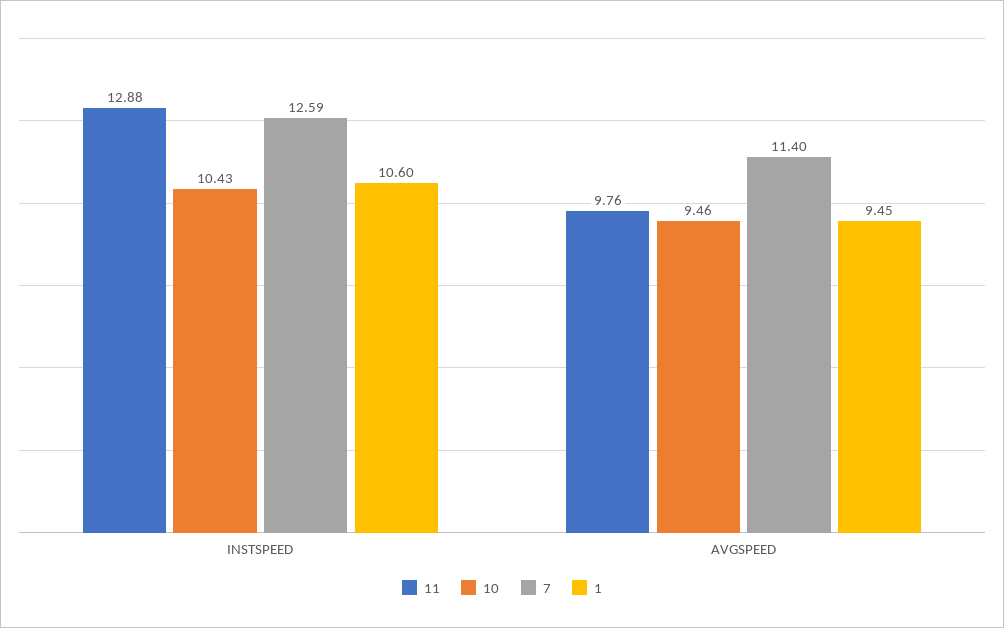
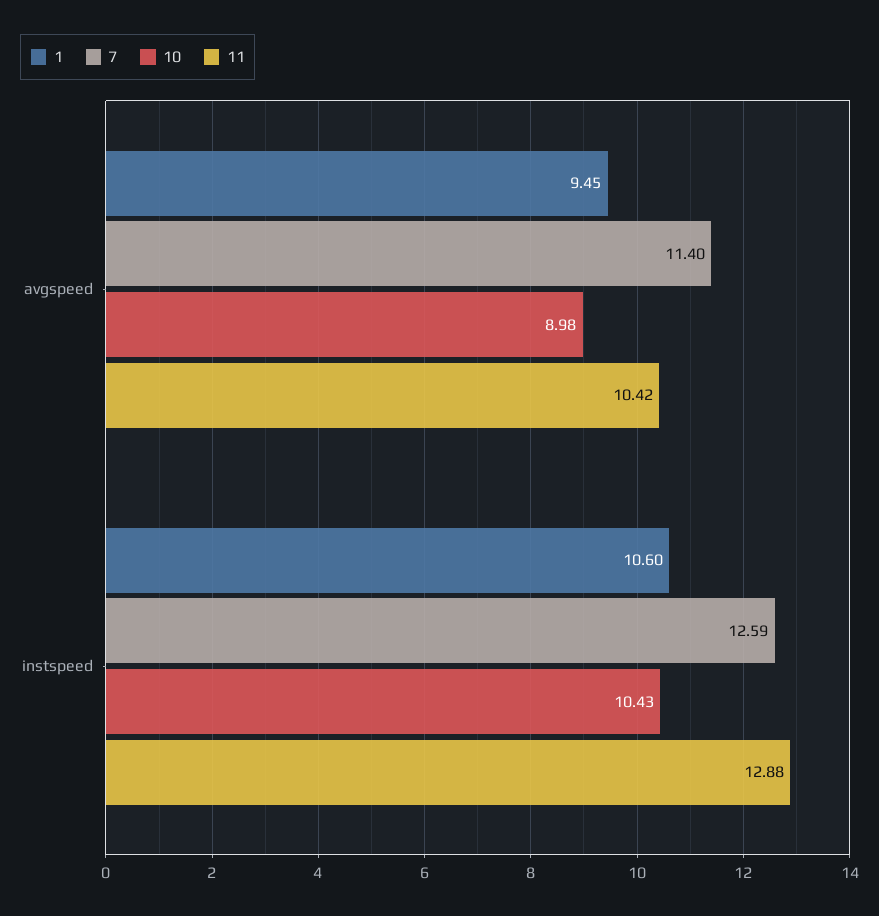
11, AVGSPEED: 9.76 -> 10.42
10, AVGSPEED: 9.46 -> 8.98

